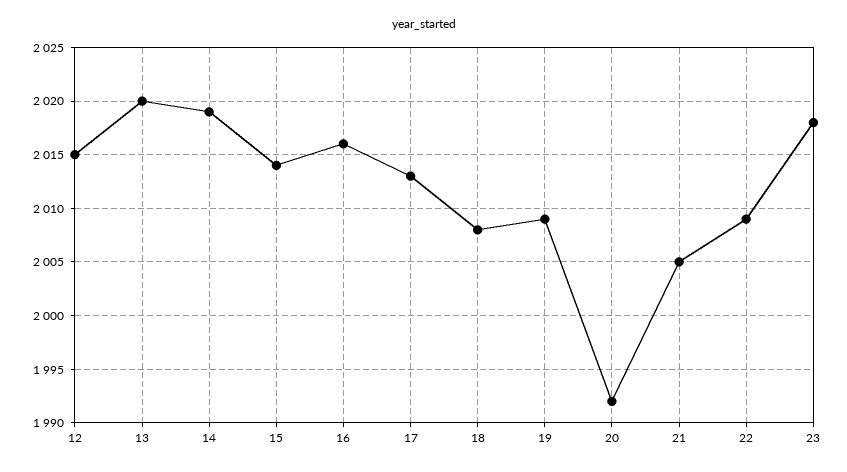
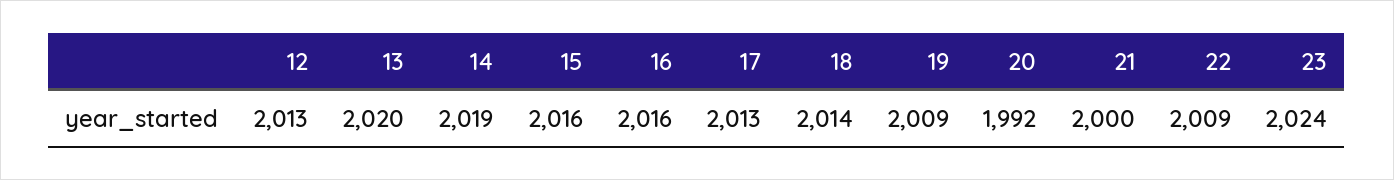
12: 2015 -> 2013
15: 2014 -> 2016
18: 2008 -> 2014
21: 2005 -> 2000
23: 2018 -> 2024

